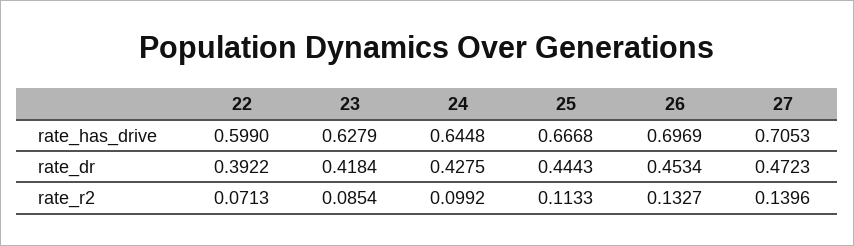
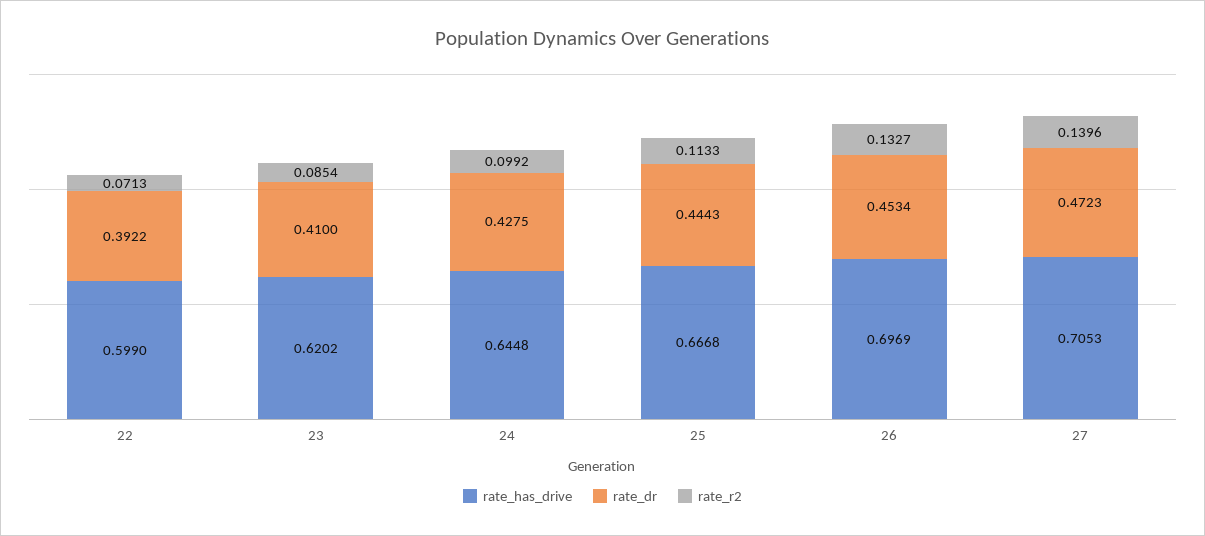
rate_has_drive, 23: 0.6279 -> 0.6202
rate_dr, 23: 0.4184 -> 0.41

